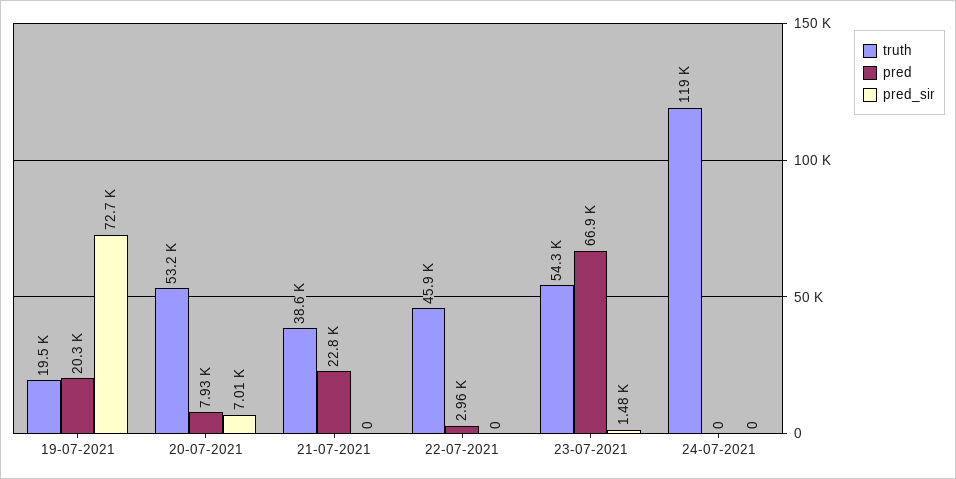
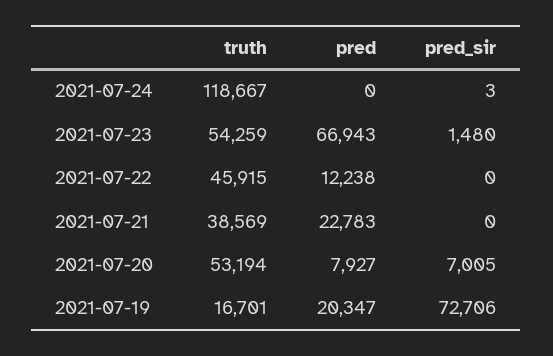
truth, 19-07-2021: 19500 -> 16701
pred, 22-07-2021: 2960 -> 12238
pred_sir, 24-07-2021: 0 -> 3

